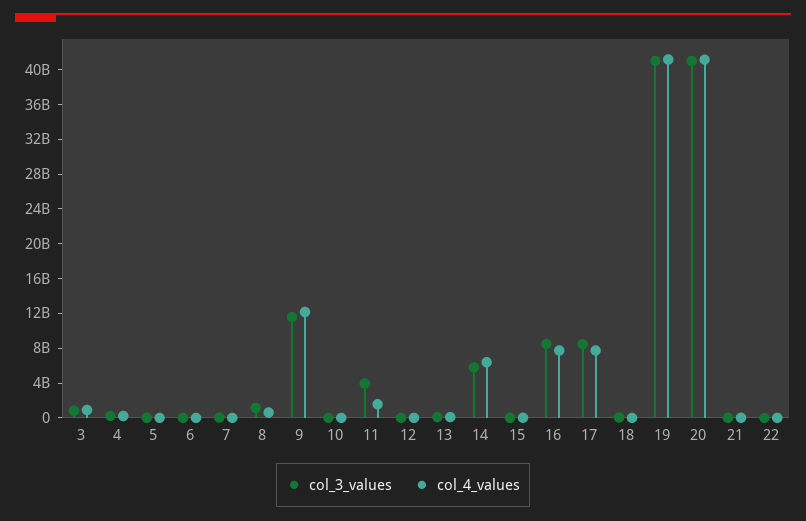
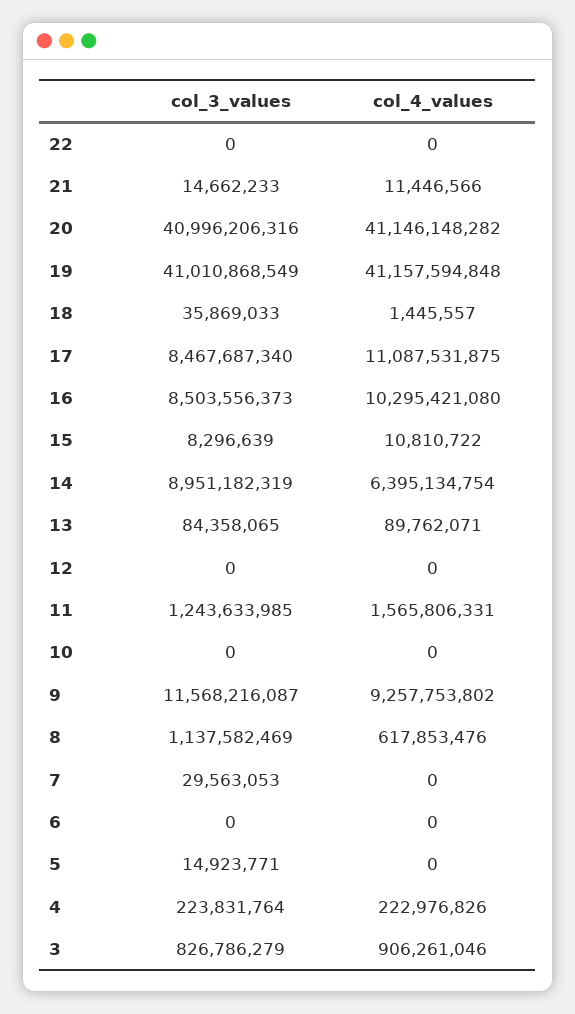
col_4_values, 9: 12000000000 -> 9257753802
col_3_values, 11: 4000000000 -> 1243633985
col_3_values, 14: 6000000000 -> 8951182319
col_4_values, 16: 8000000000 -> 10295421080
col_4_values, 17: 8000000000 -> 11087531875

